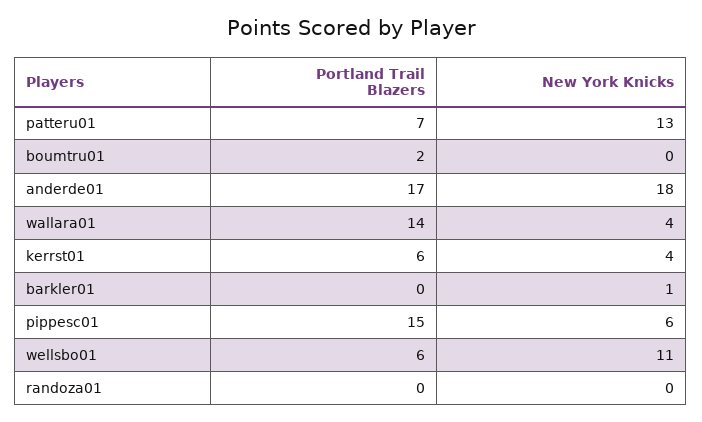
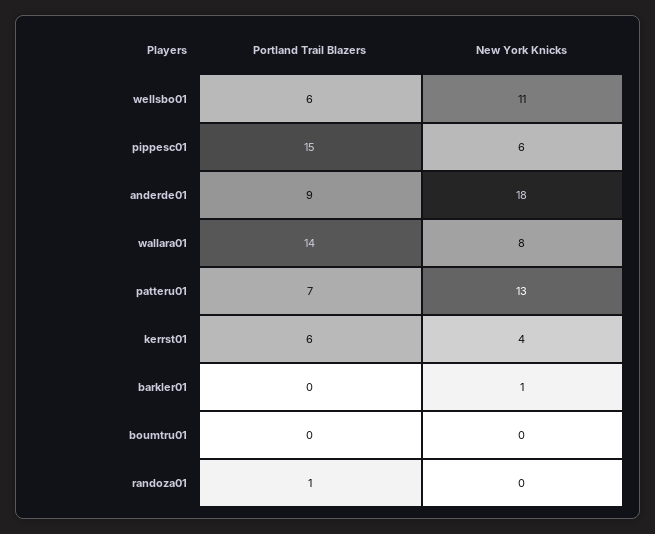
Portland Trail Blazers, boumtru01: 2 -> 0
Portland Trail Blazers, anderde01: 17 -> 9
New York Knicks, wallara01: 4 -> 8
Portland Trail Blazers, randoza01: 0 -> 1

